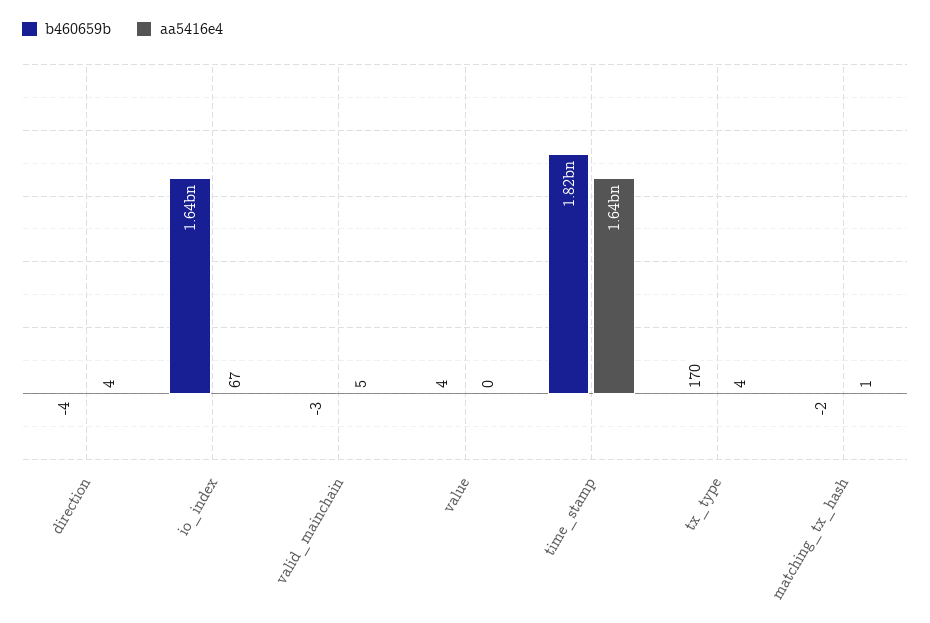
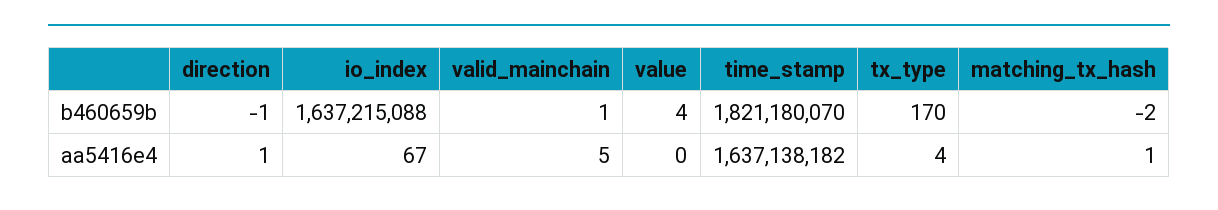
b460659b, direction: -4 -> -1
aa5416e4, direction: 4 -> 1
b460659b, valid_mainchain: -3 -> 1

